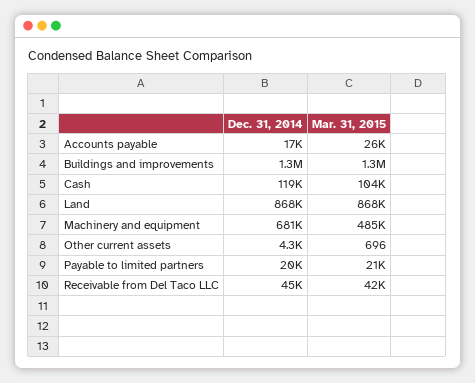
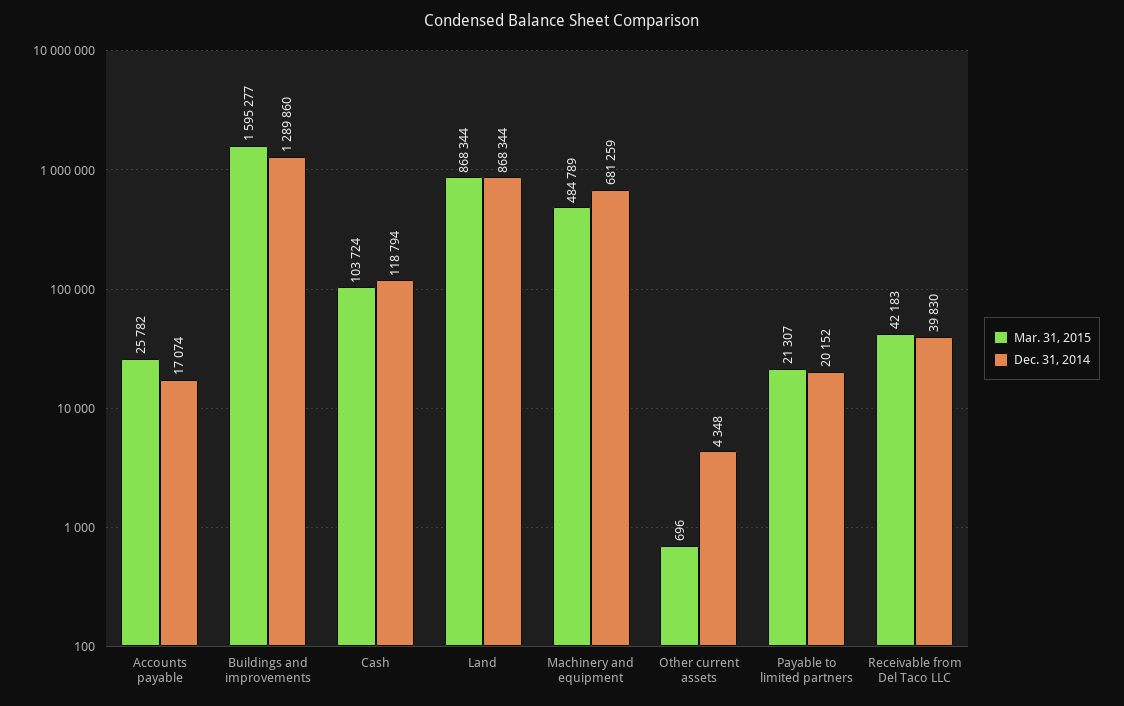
Mar. 31, 2015, Buildings and improvements: 1300000 -> 1595277
Dec. 31, 2014, Receivable from Del Taco LLC: 45000 -> 39830

